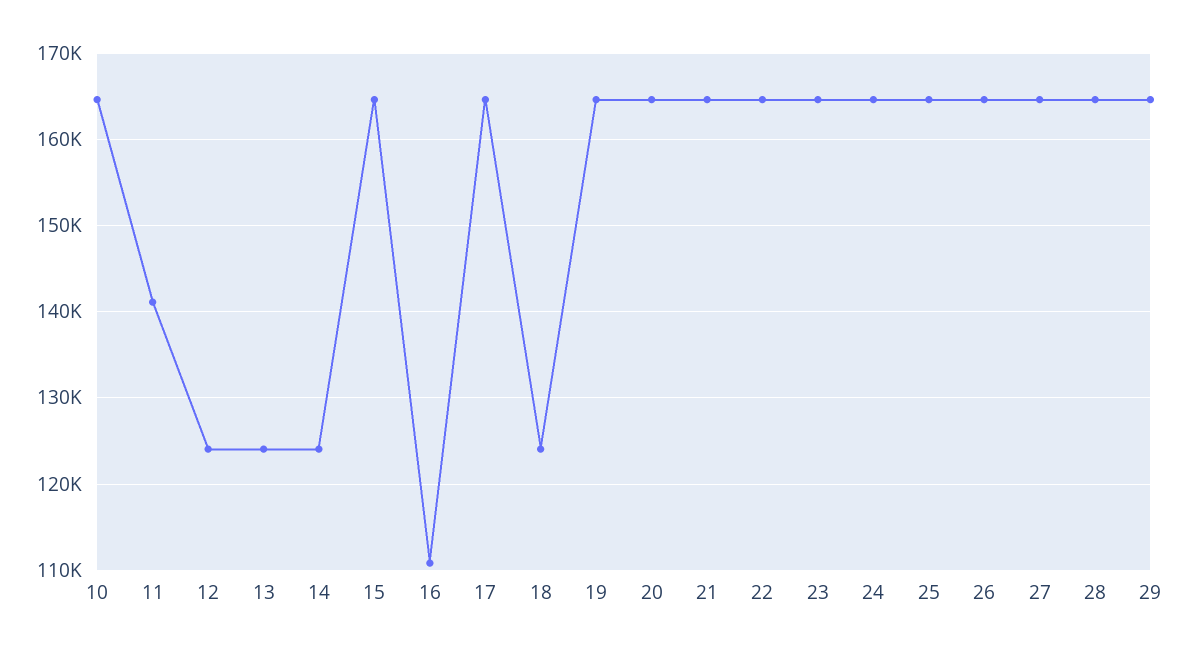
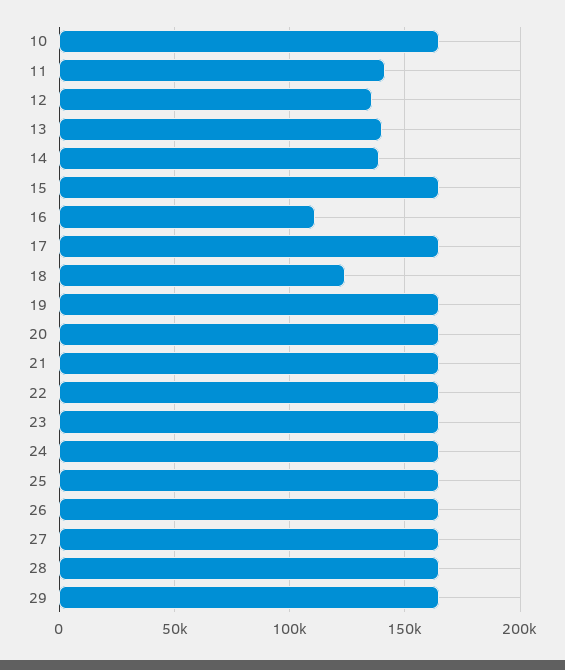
12: 124000 -> 135000
13: 124000 -> 140000
14: 124000 -> 140000

